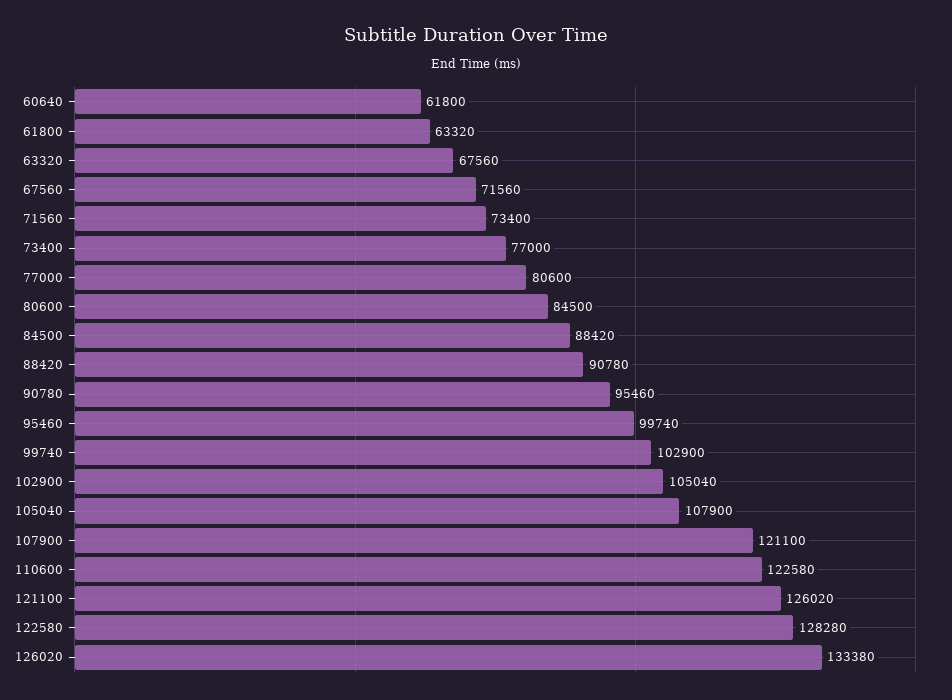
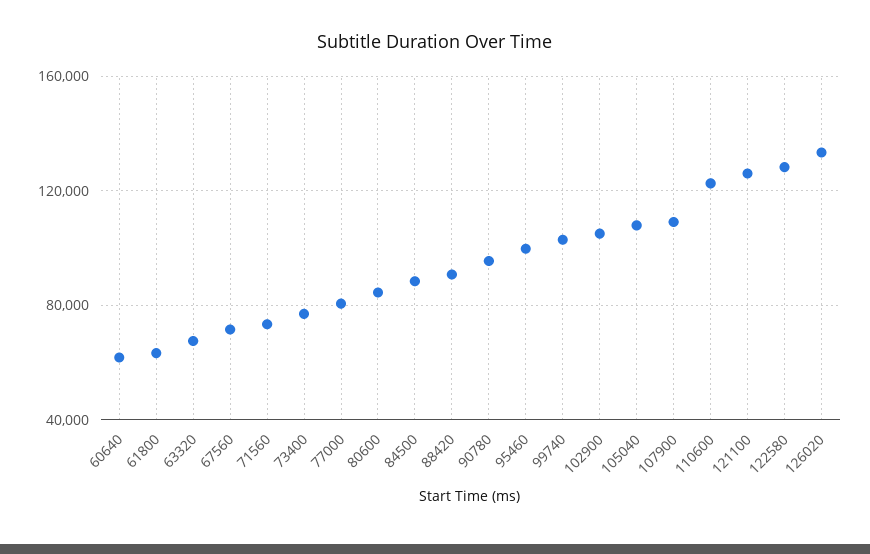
107900: 121100 -> 110000

